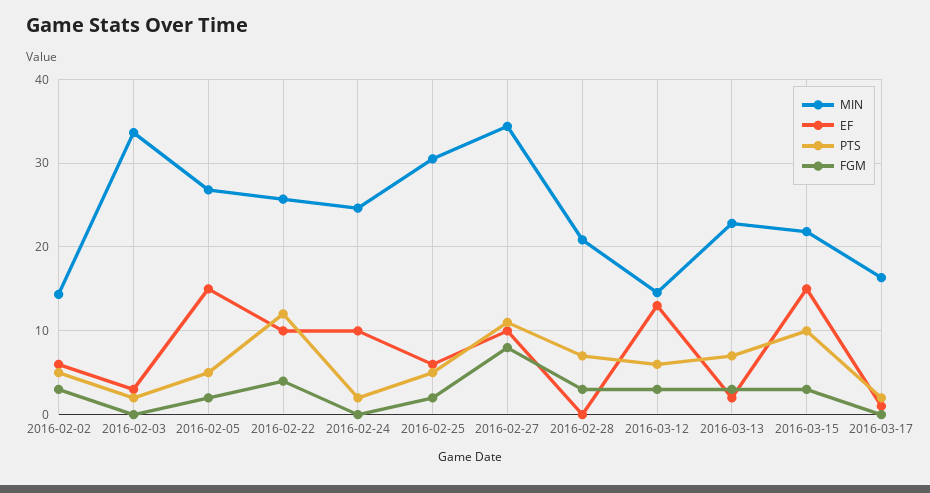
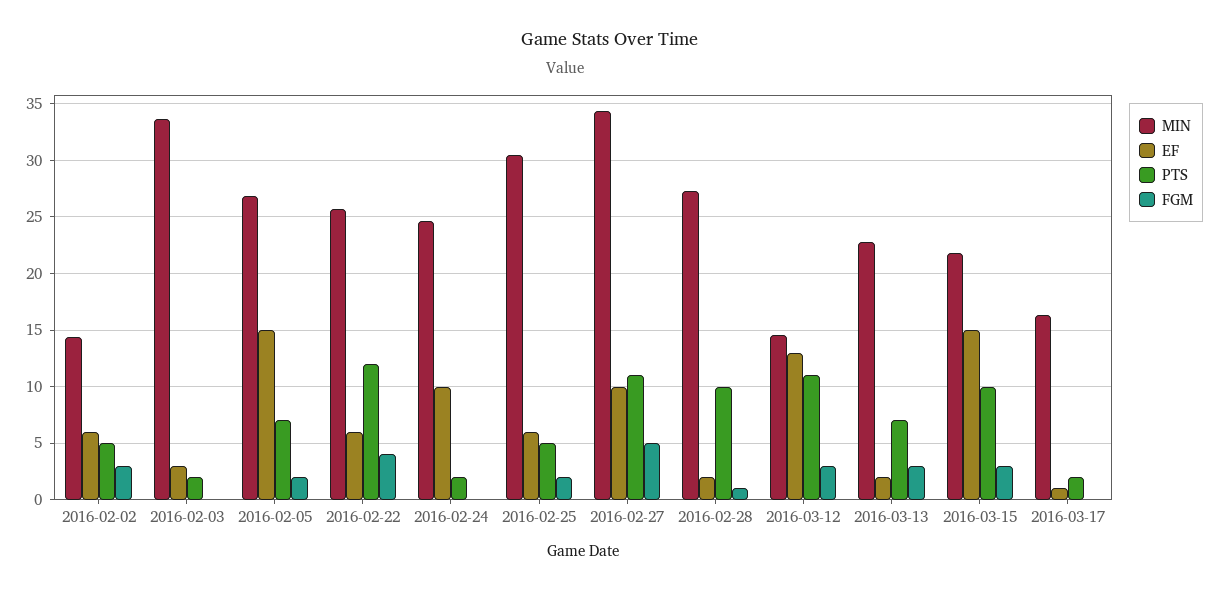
PTS, 2016-02-05: 5 -> 7
EF, 2016-02-22: 10 -> 6
FGM, 2016-02-27: 8 -> 5
MIN, 2016-02-28: 21 -> 27
EF, 2016-02-28: 0 -> 2
PTS, 2016-02-28: 7 -> 10
FGM, 2016-02-28: 3 -> 1
PTS, 2016-03-12: 6 -> 11

